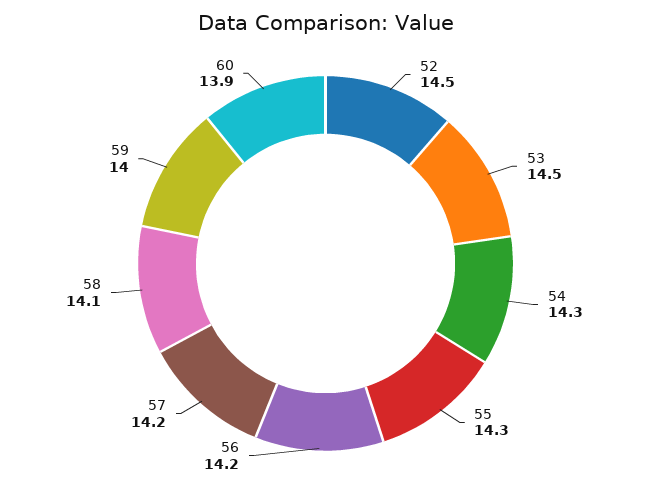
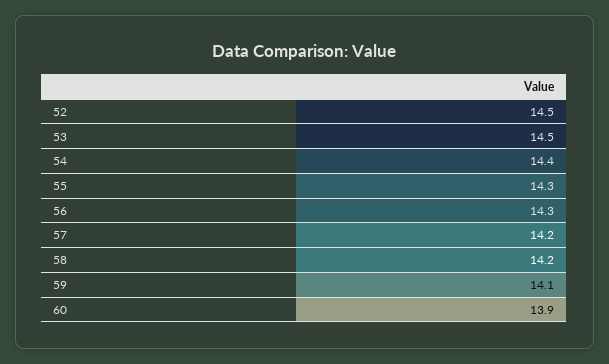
54: 14.3 -> 14.4
56: 14.2 -> 14.3
58: 14.1 -> 14.2
59: 14 -> 14.1

